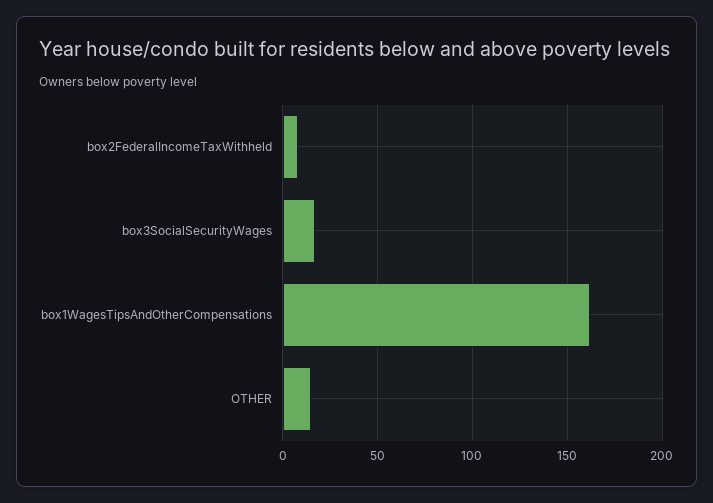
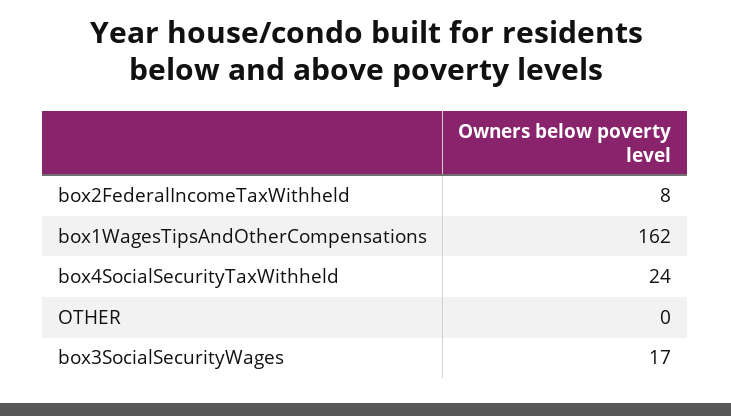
OTHER: 15 -> 0
box4SocialSecurityTaxWithheld: none -> 24

